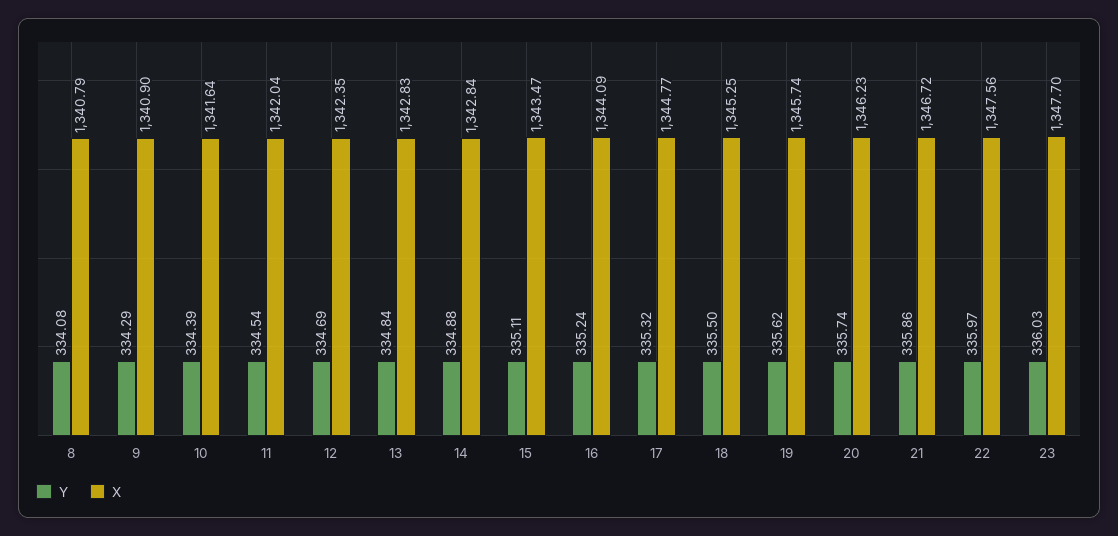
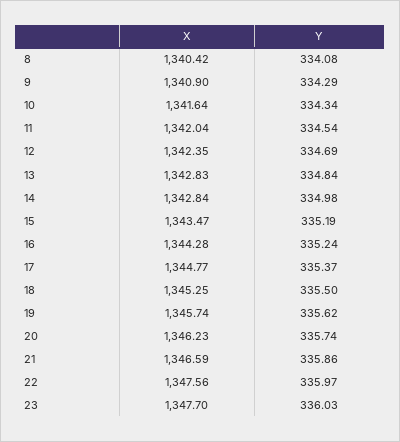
X, 8: 1340.79 -> 1340.42
Y, 10: 334.39 -> 334.34
Y, 14: 334.88 -> 334.98
Y, 15: 335.11 -> 335.19
X, 16: 1344.09 -> 1344.28
Y, 17: 335.32 -> 335.37
X, 21: 1346.72 -> 1346.59

